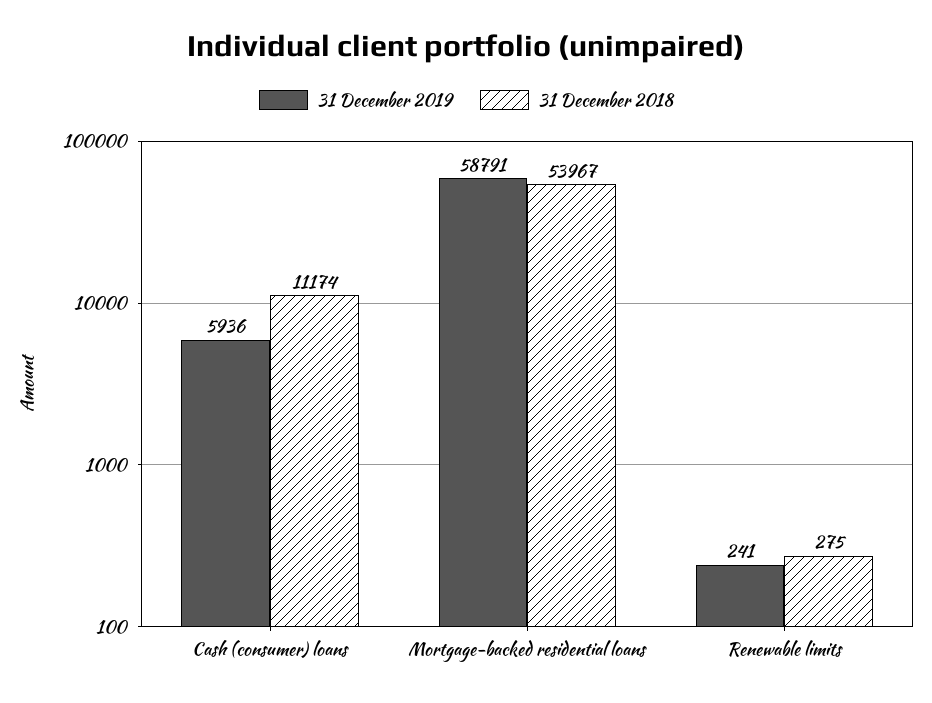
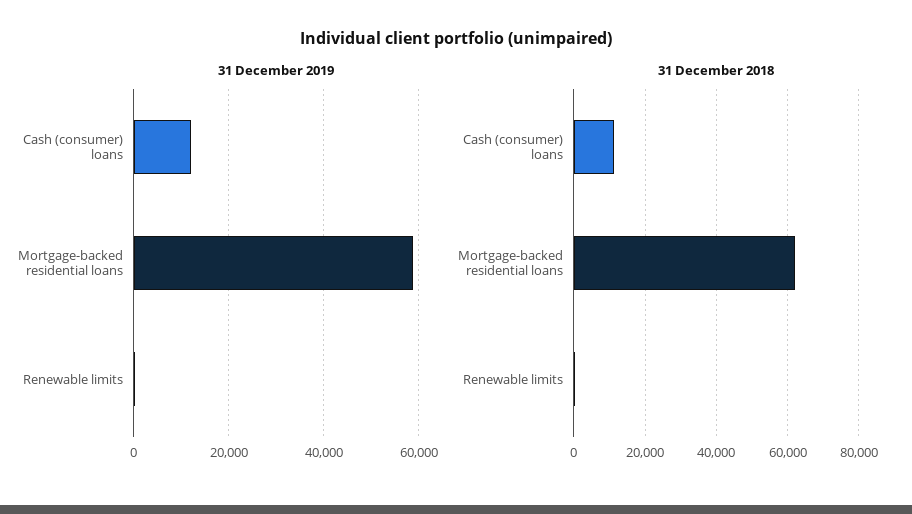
31 December 2019, Cash (consumer) loans: 5936 -> 12000
31 December 2018, Mortgage-backed residential loans: 53967 -> 62000

